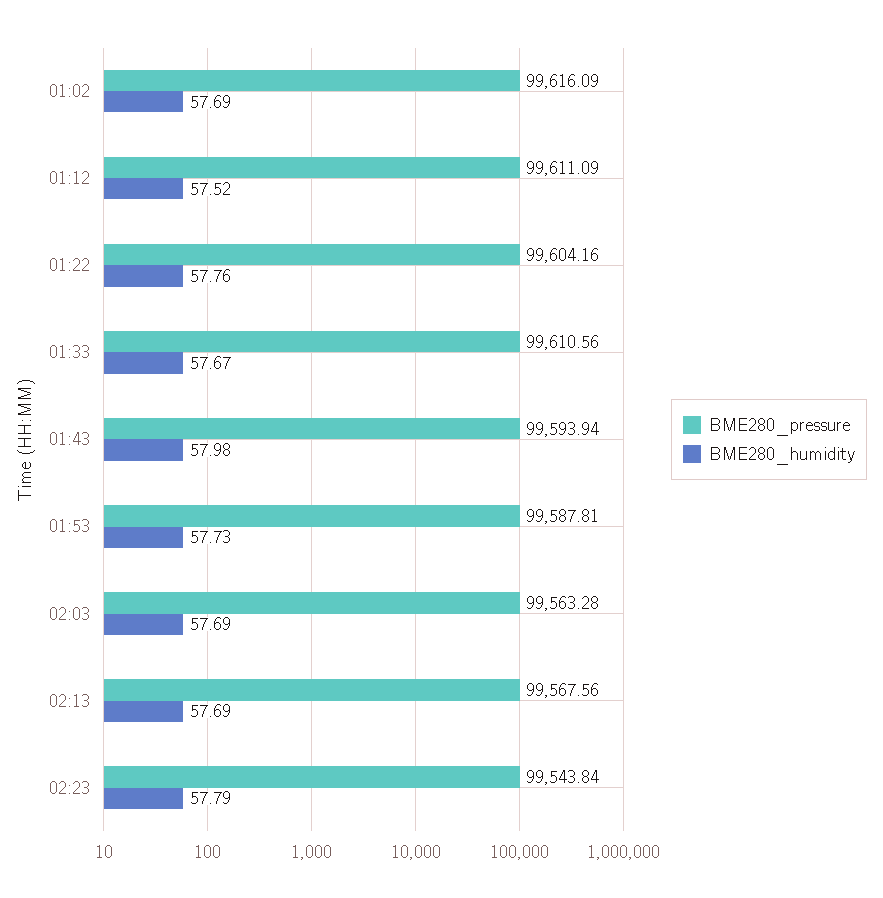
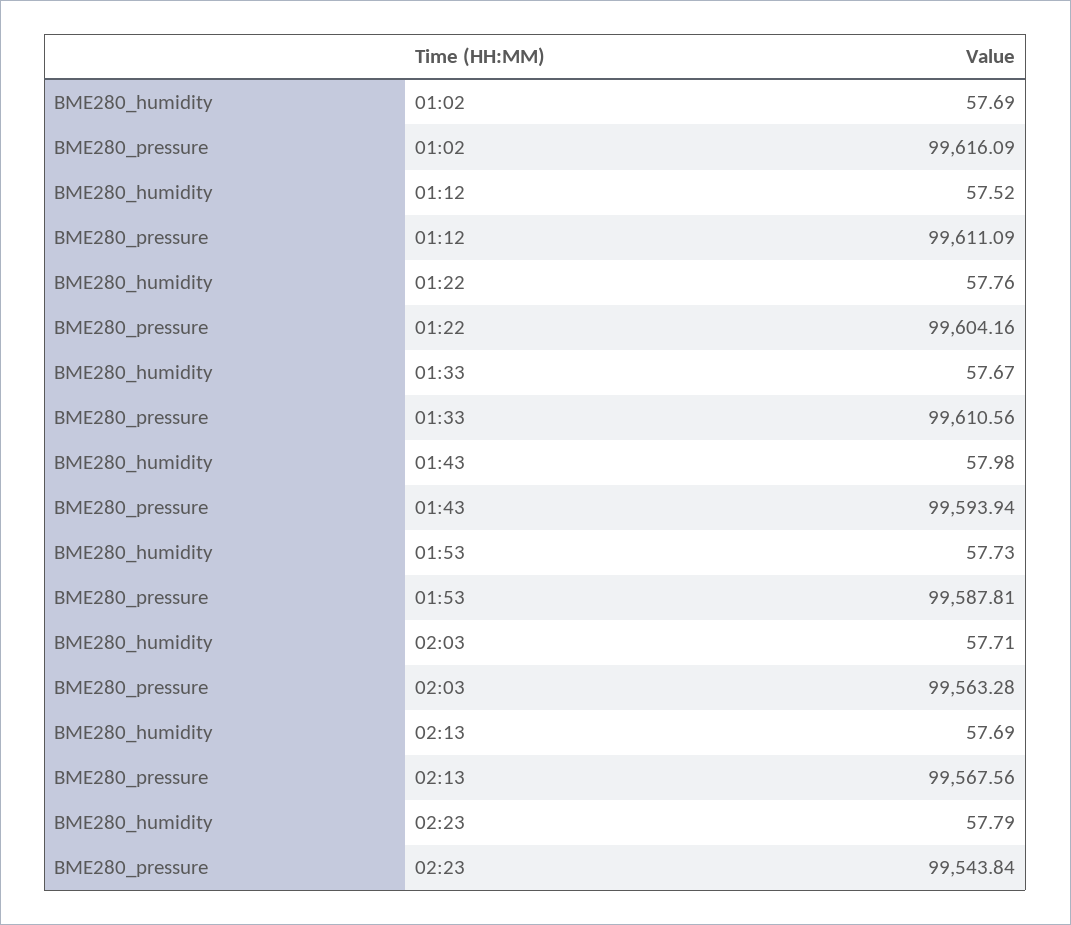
BME280_humidity, 02:03: 57.69 -> 57.71

